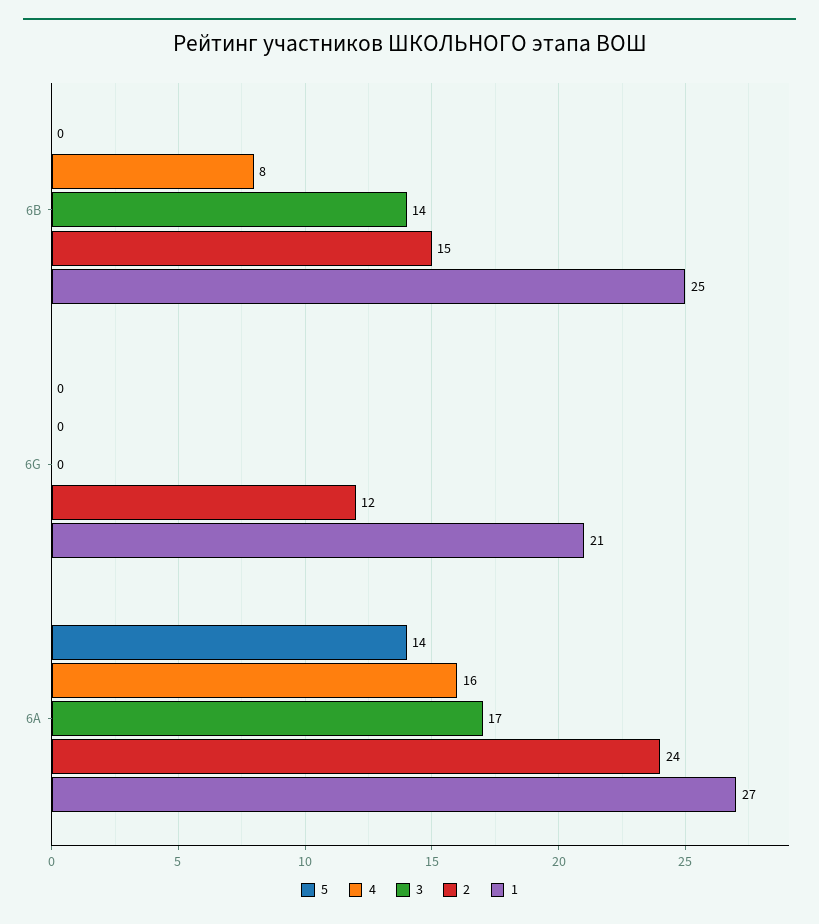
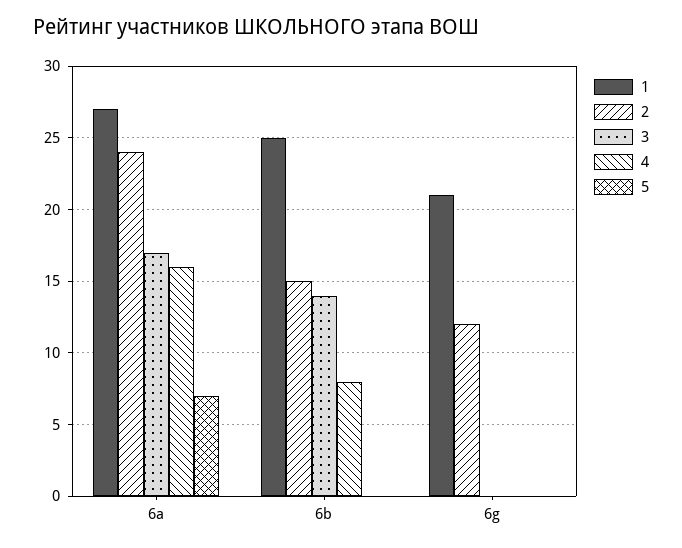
5, 6A: 14 -> 7

